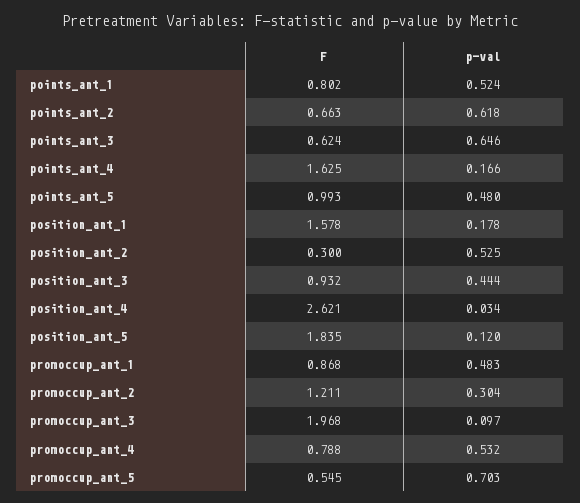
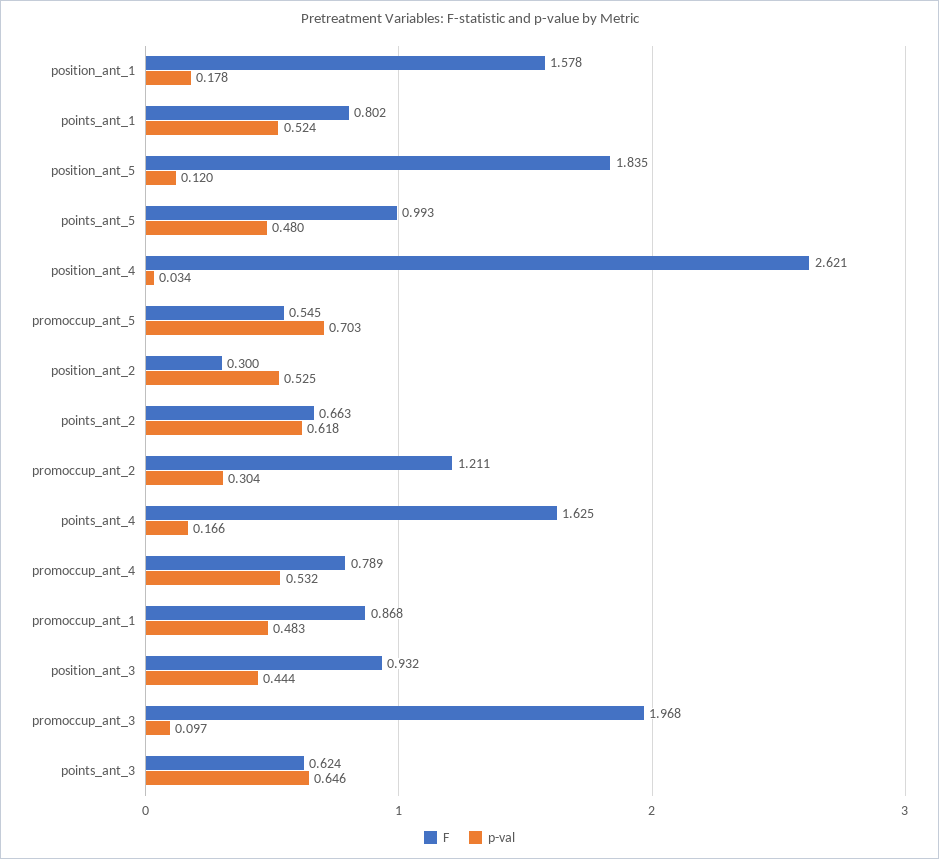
F, promoccup_ant_4: 0.788 -> 0.789

